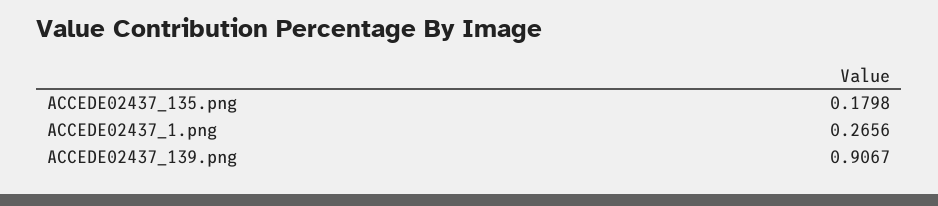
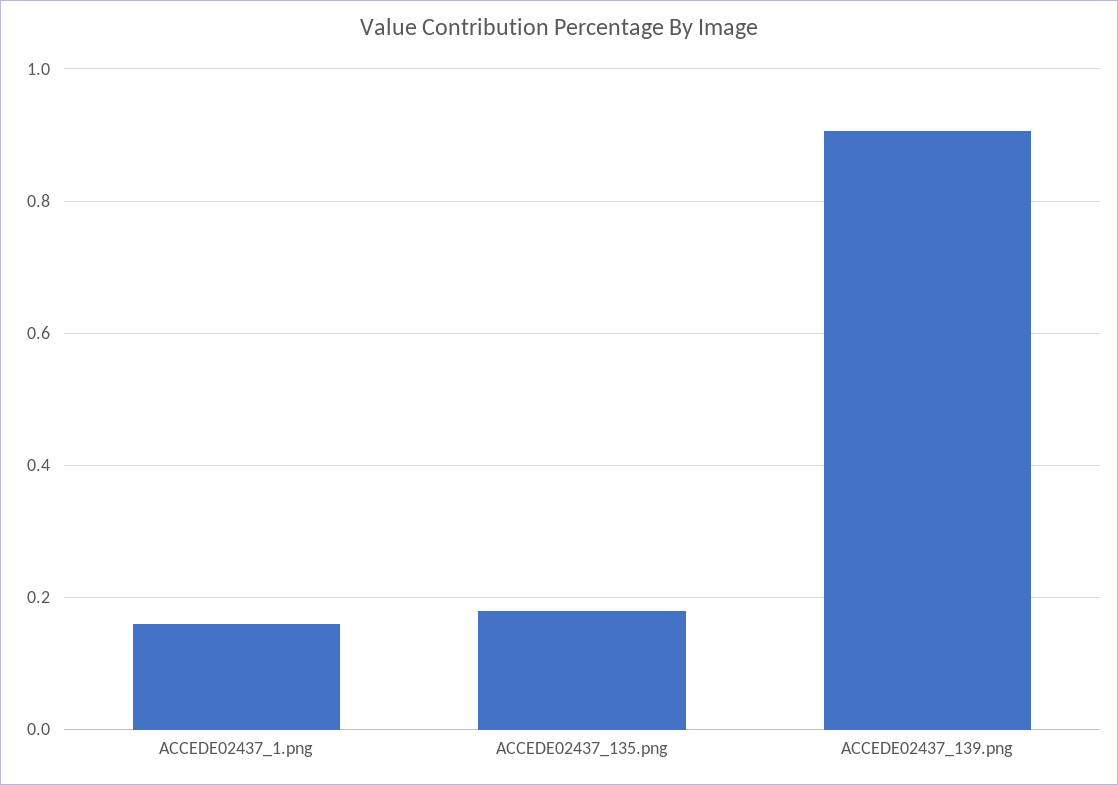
ACCEDE02437_1.png: 0.2656 -> 0.16

